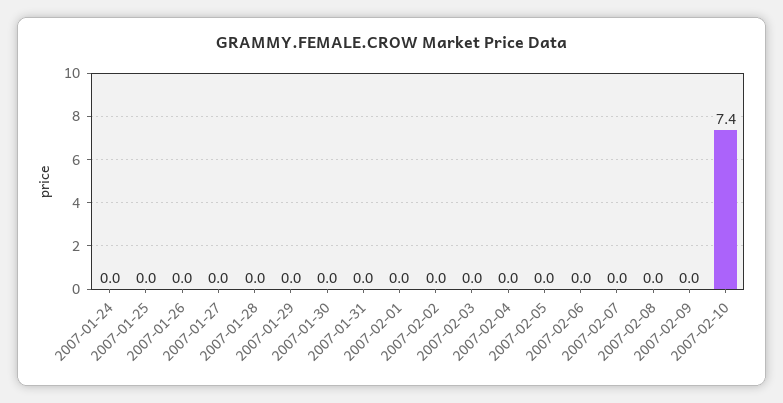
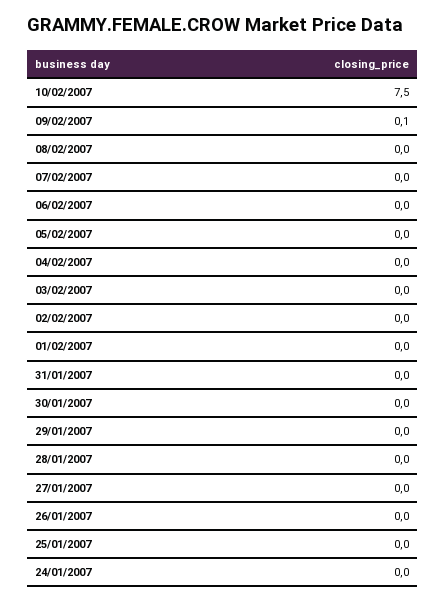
2007-02-09: 0 -> 0.1
2007-02-10: 7.4 -> 7.5

